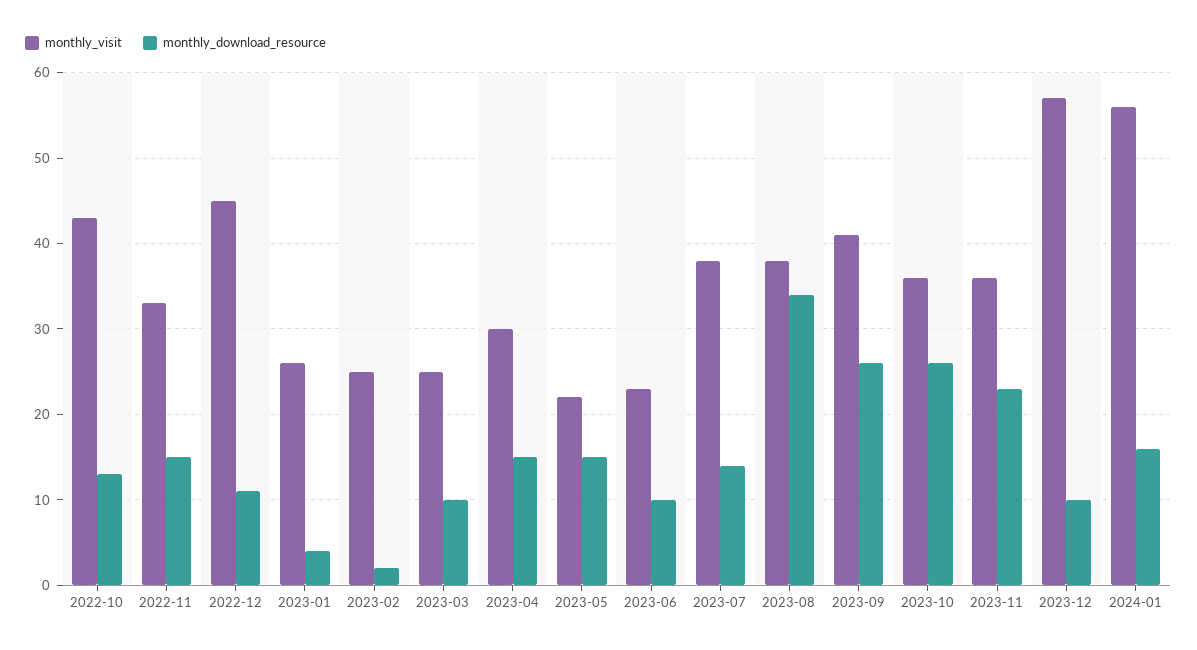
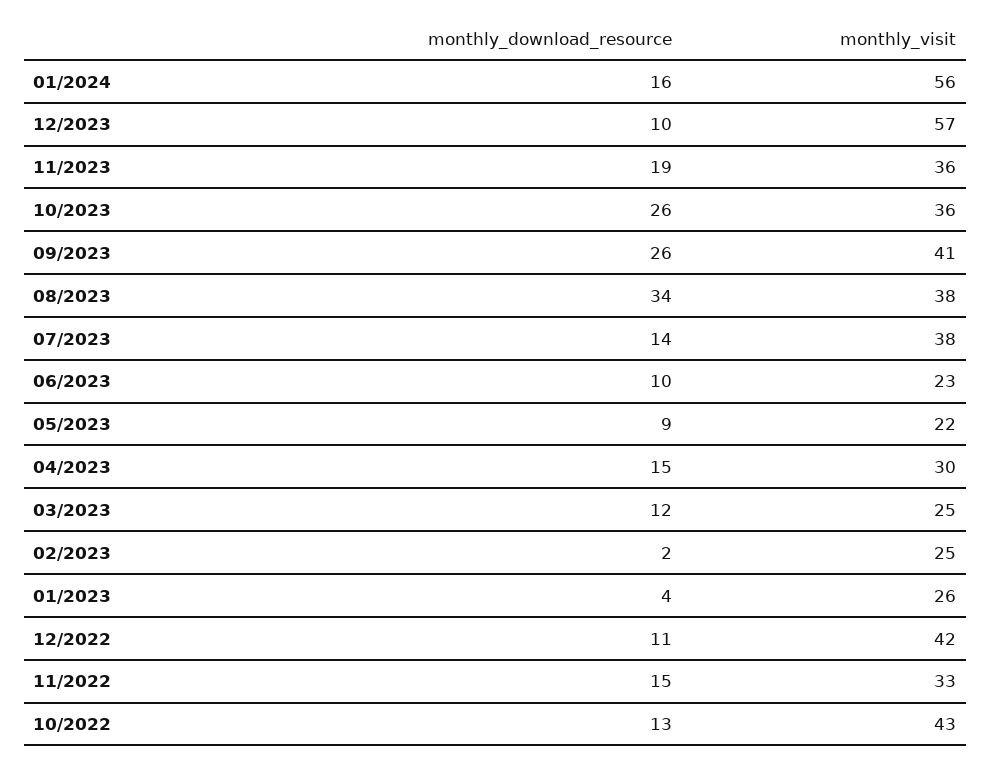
monthly_visit, 2022-12: 45 -> 42
monthly_download_resource, 2023-03: 10 -> 12
monthly_download_resource, 2023-05: 15 -> 9
monthly_download_resource, 2023-11: 23 -> 19

